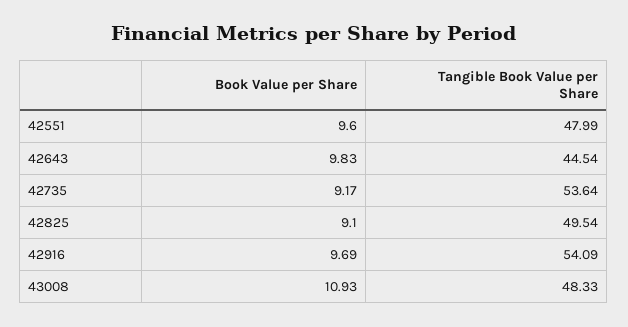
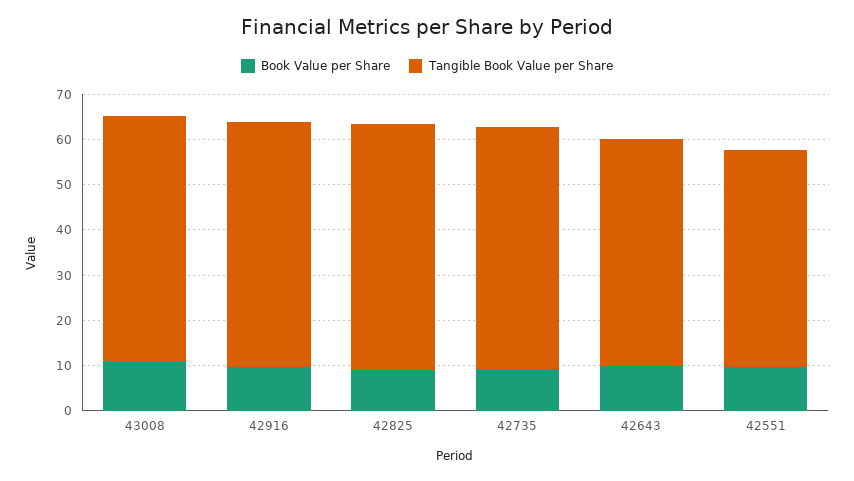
Tangible Book Value per Share, 42643: 44.54 -> 50
Tangible Book Value per Share, 42825: 49.54 -> 54
Tangible Book Value per Share, 43008: 48.33 -> 54

